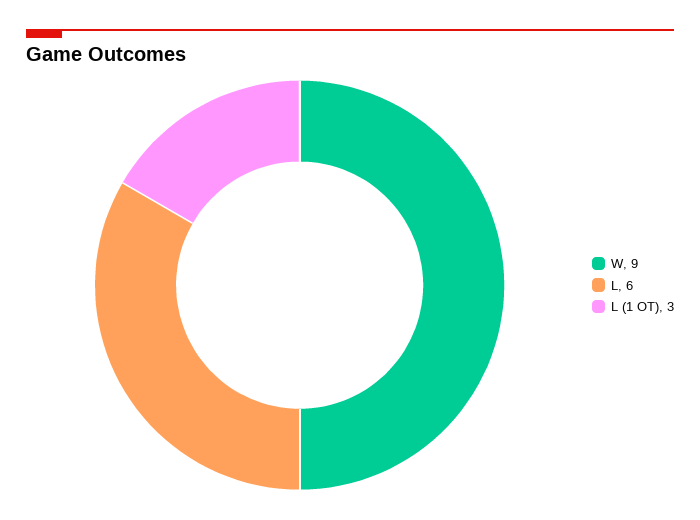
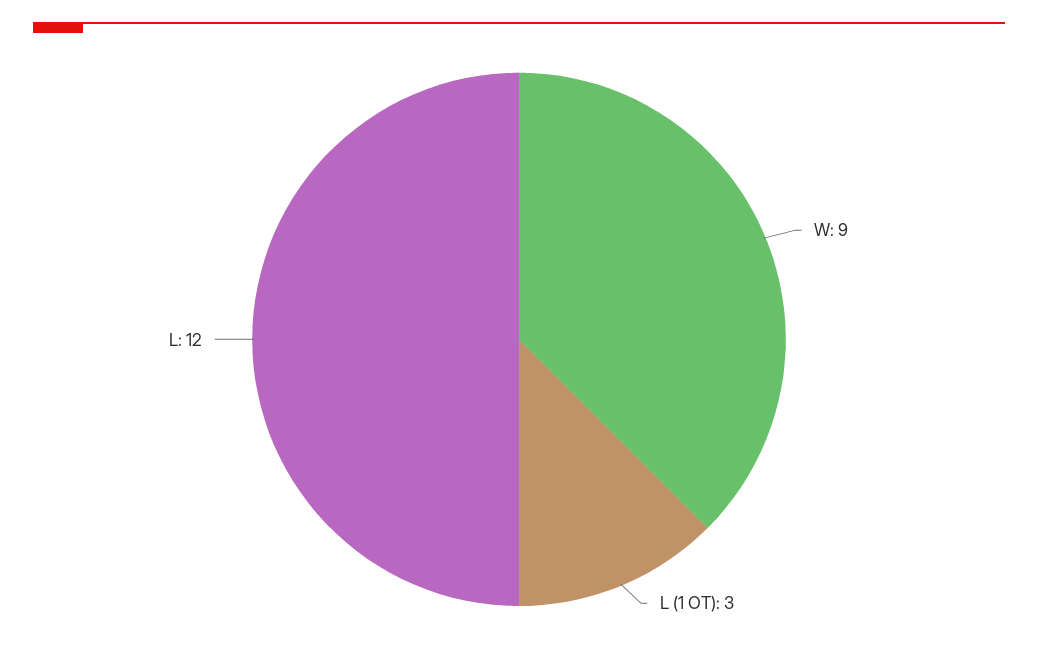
L: 6 -> 12

